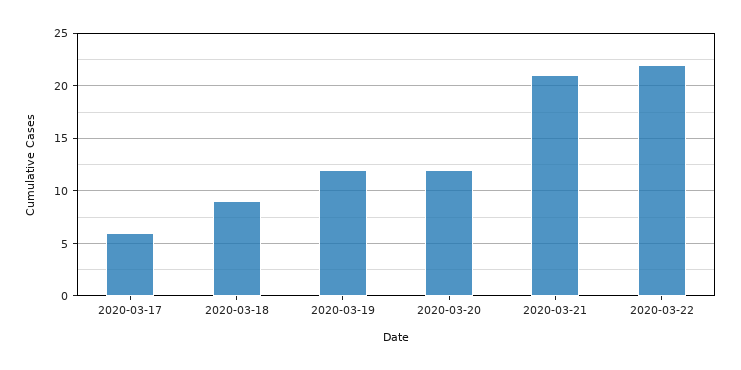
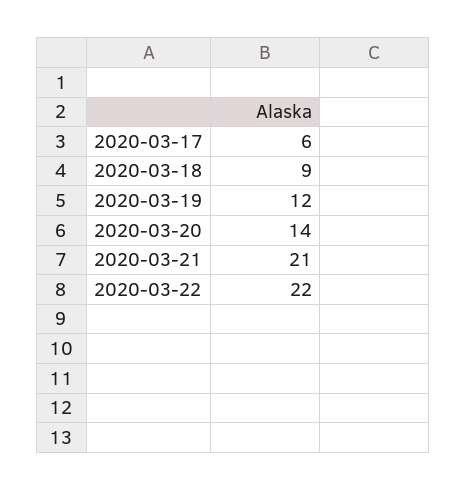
2020-03-20: 12 -> 14

